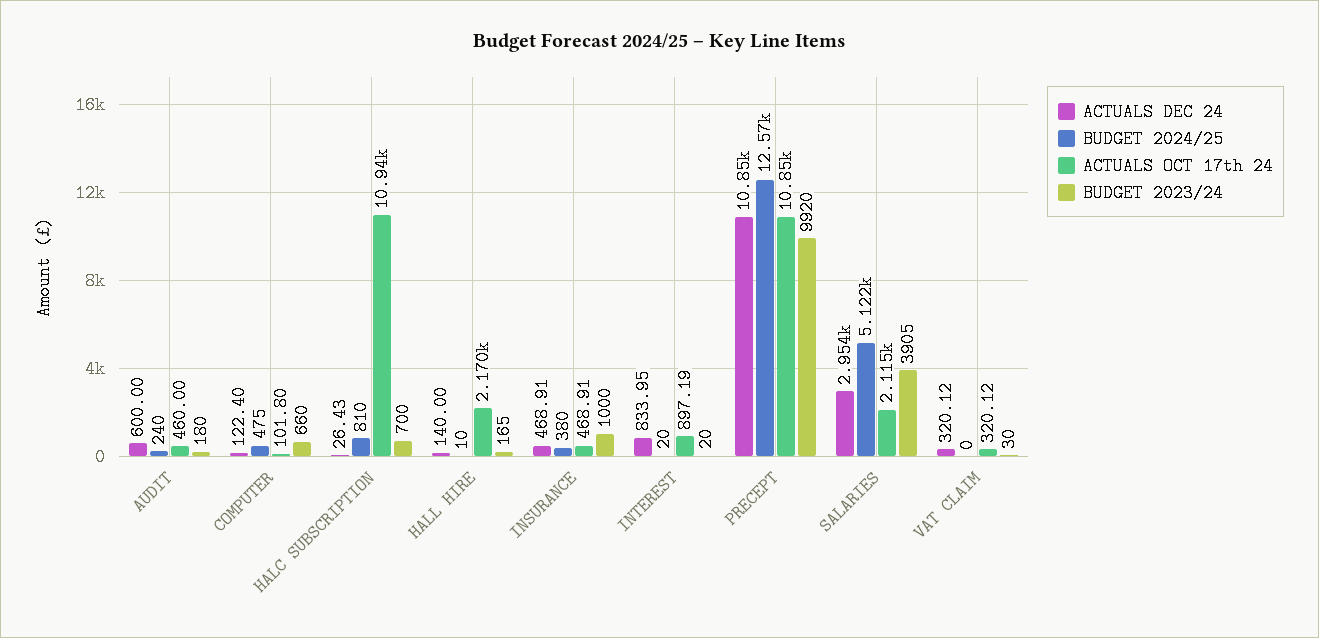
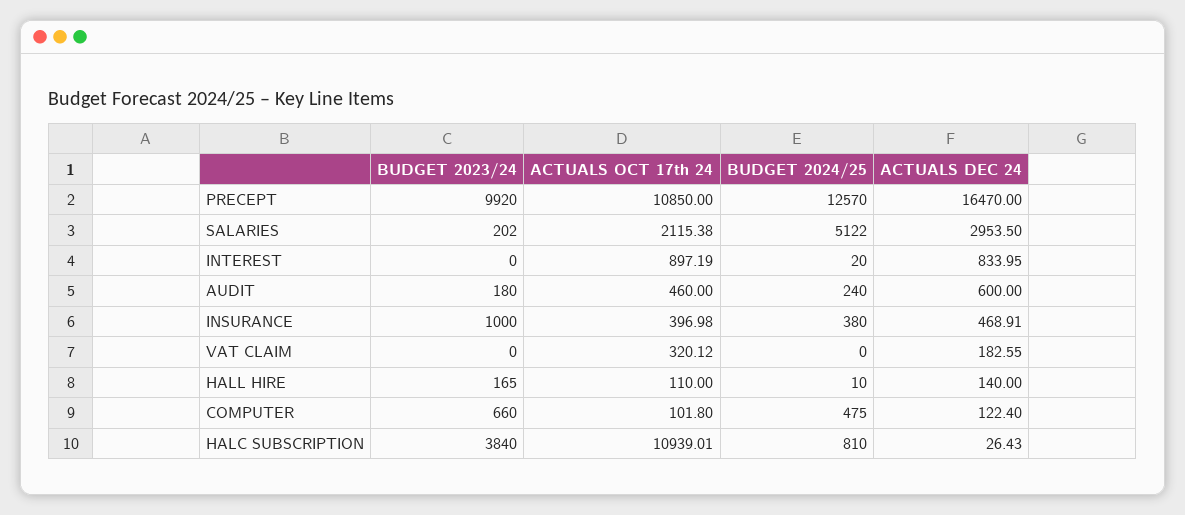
BUDGET 2023/24, HALC SUBSCRIPTION: 700 -> 3840
ACTUALS OCT 17th 24, HALL HIRE: 2170 -> 110
ACTUALS OCT 17th 24, INSURANCE: 468.91 -> 396.98
BUDGET 2023/24, INTEREST: 20 -> 0
ACTUALS DEC 24, PRECEPT: 10850 -> 16470
BUDGET 2023/24, SALARIES: 3905 -> 202
ACTUALS DEC 24, VAT CLAIM: 320.12 -> 182.55
BUDGET 2023/24, VAT CLAIM: 30 -> 0

